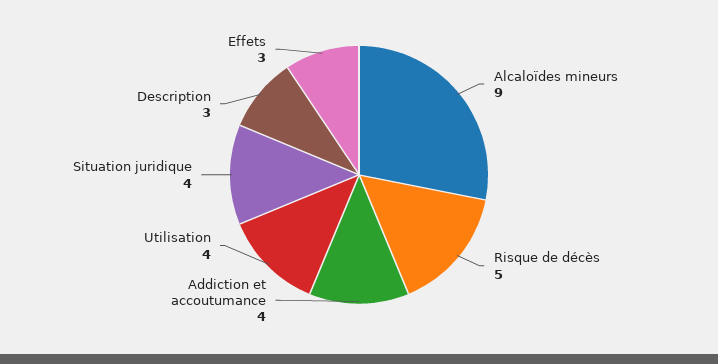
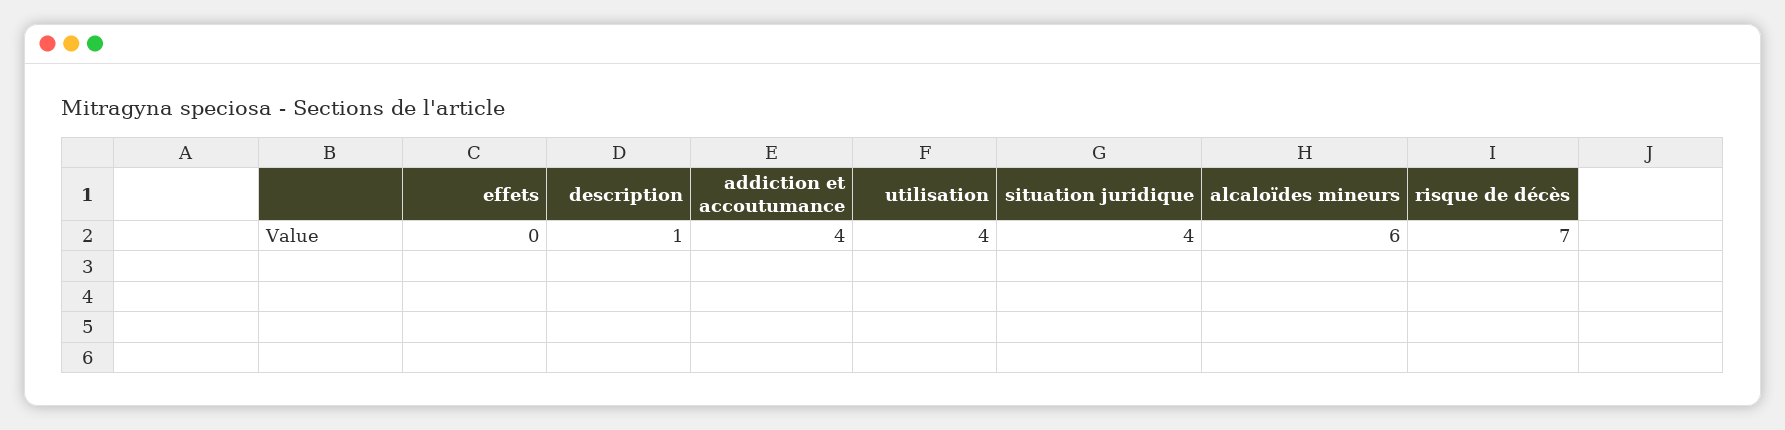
Alcaloïdes mineurs: 9 -> 6
Risque de décès: 5 -> 7
Description: 3 -> 1
Effets: 3 -> 0

